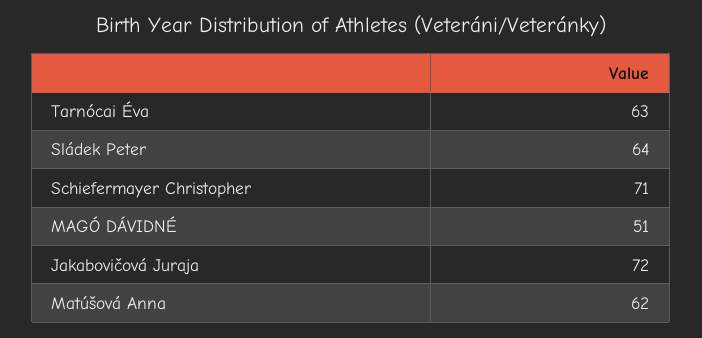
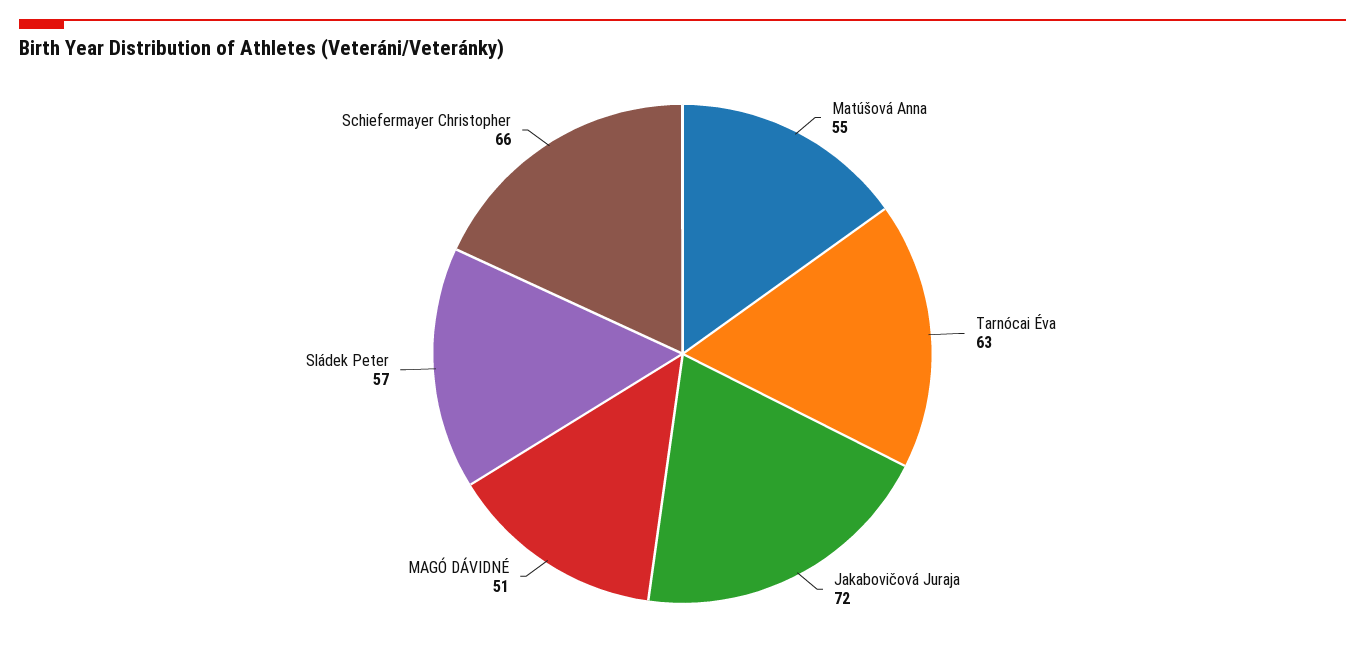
Sládek Peter: 64 -> 57
Schiefermayer Christopher: 71 -> 66
Matúšová Anna: 62 -> 55

